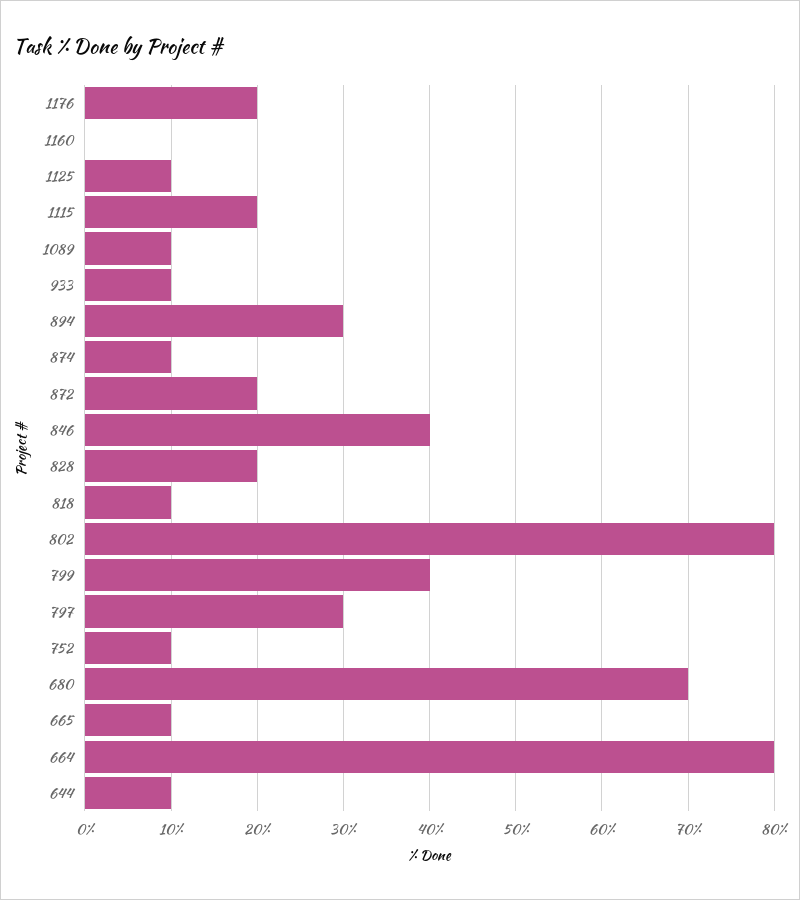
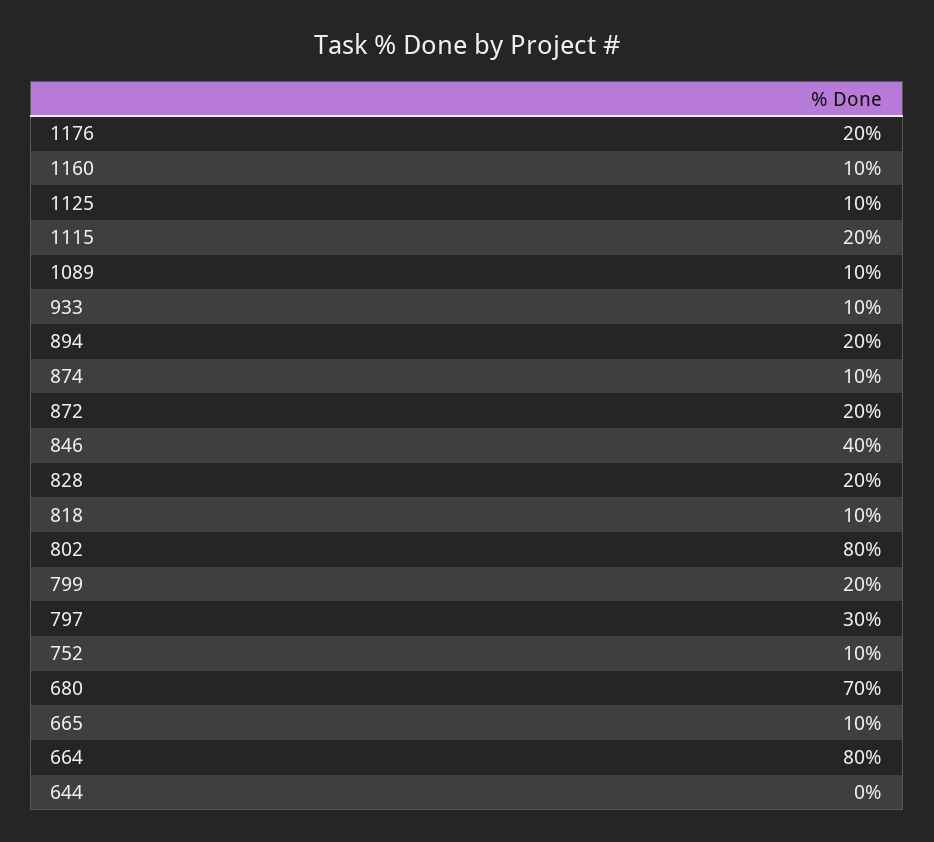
1160: 0 -> 10
894: 30 -> 20
799: 40 -> 20
644: 10 -> 0

